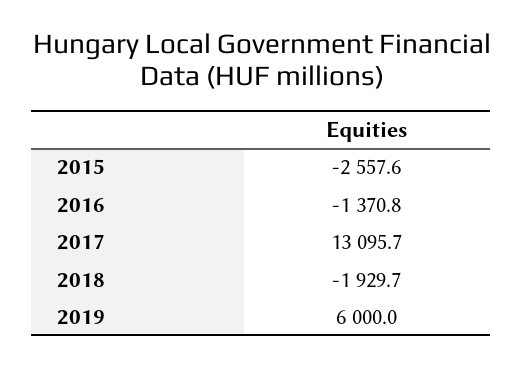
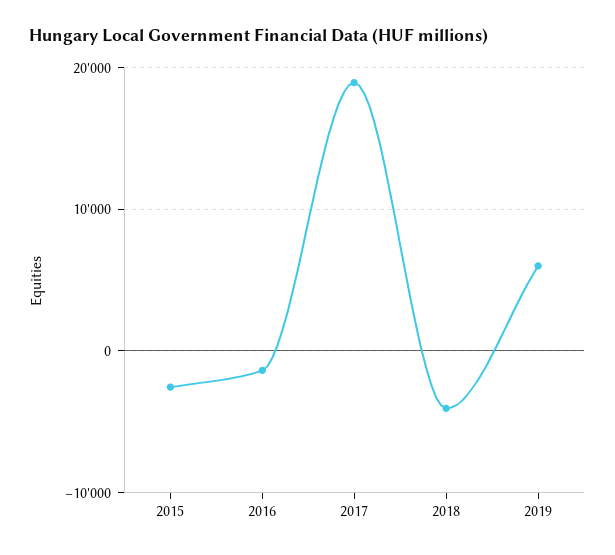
2017: 13095.7 -> 19000
2018: -1929.7 -> -4000

